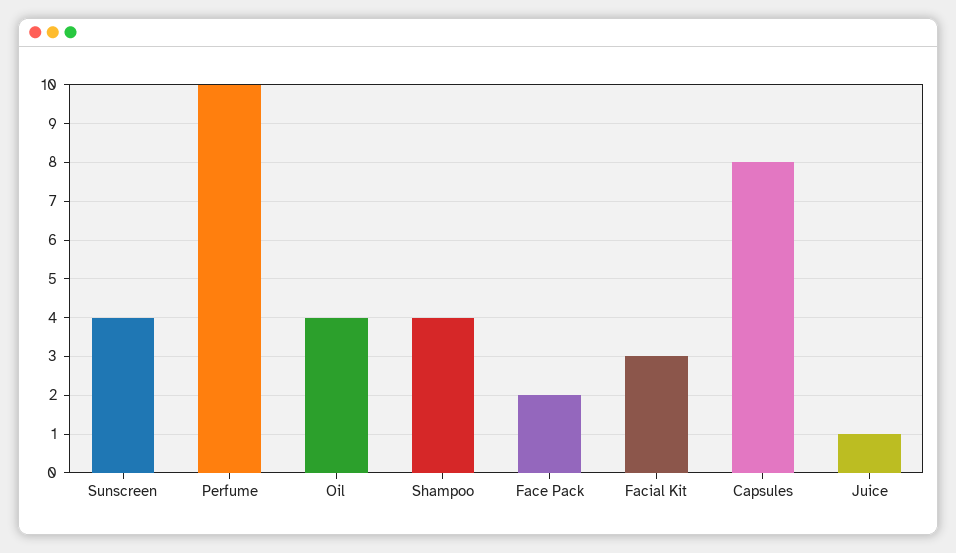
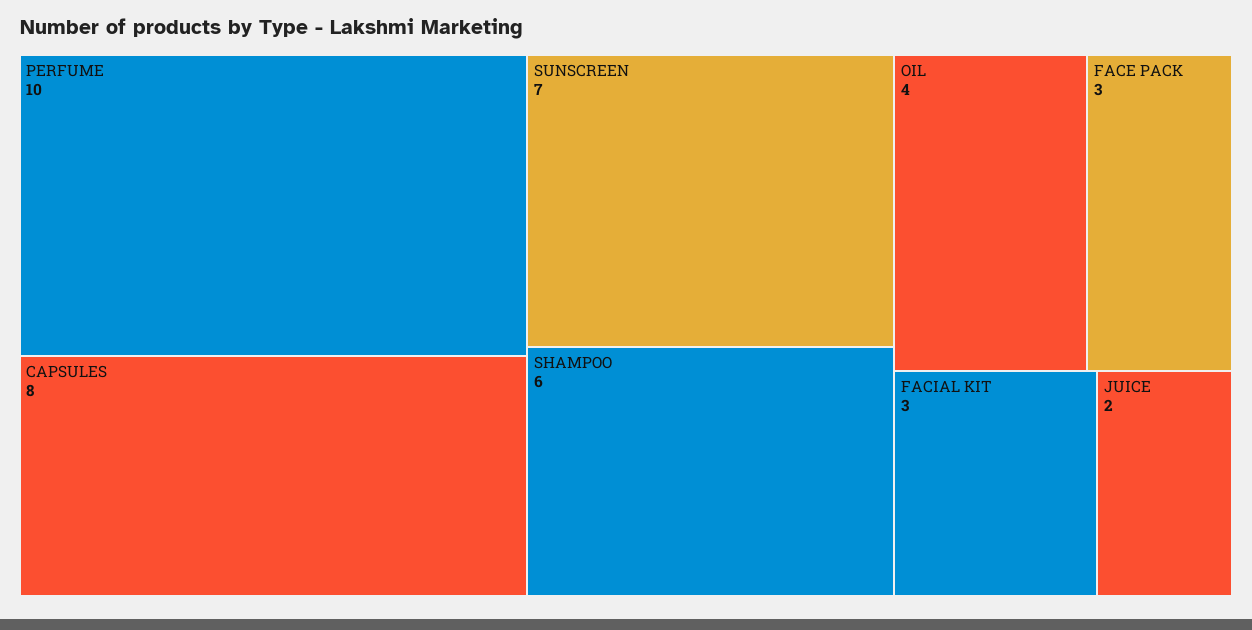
Sunscreen: 4 -> 7
Shampoo: 4 -> 6
Face Pack: 2 -> 3
Juice: 1 -> 2

